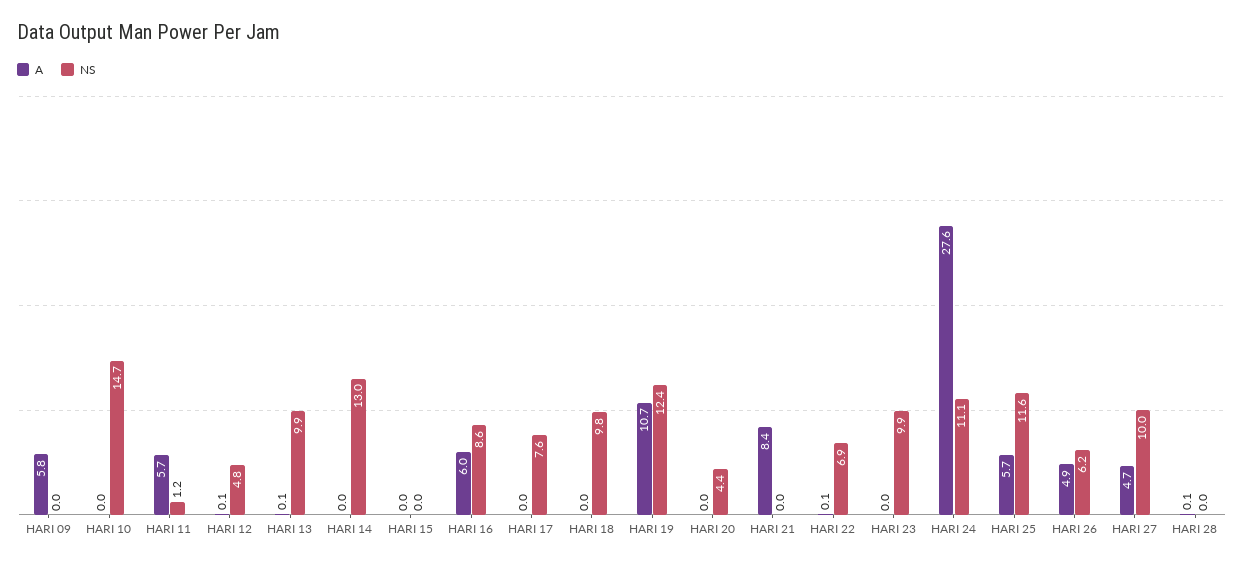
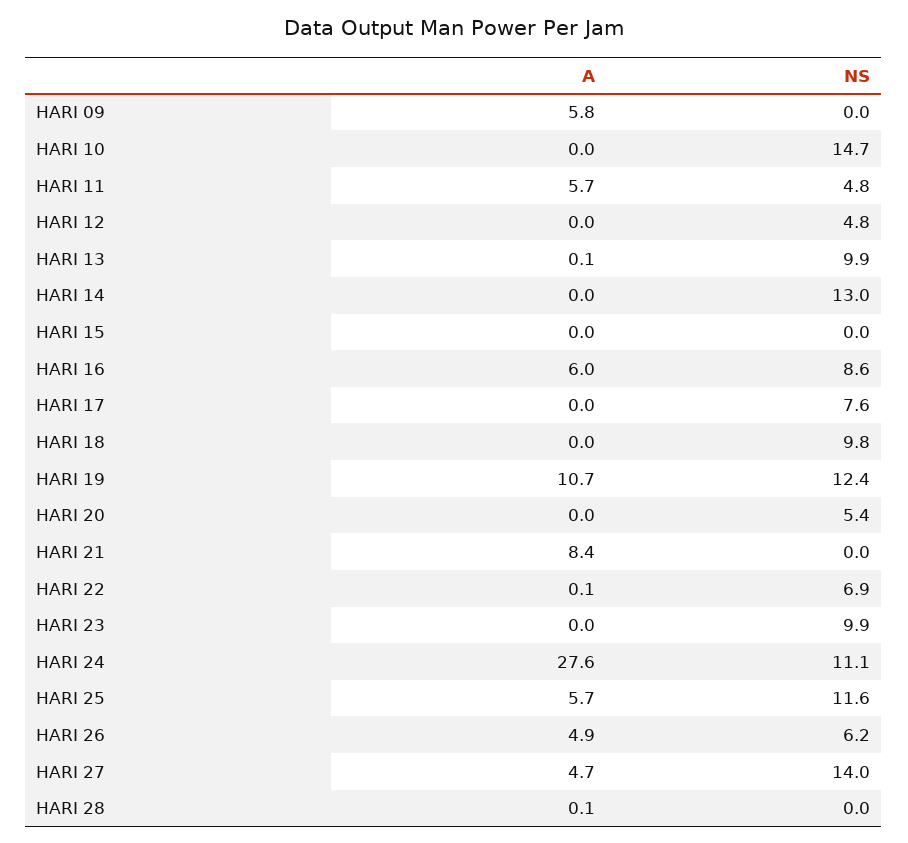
NS, HARI 11: 1.2 -> 4.8
A, HARI 12: 0.1 -> 0
NS, HARI 20: 4.4 -> 5.4
NS, HARI 27: 10 -> 14

